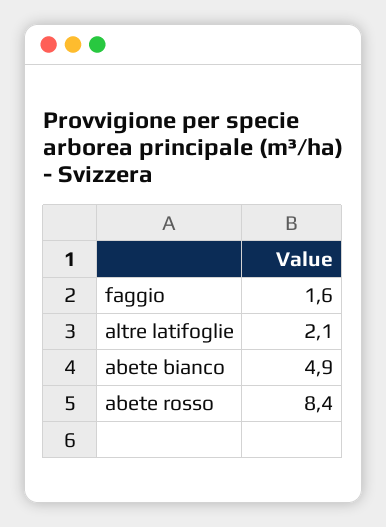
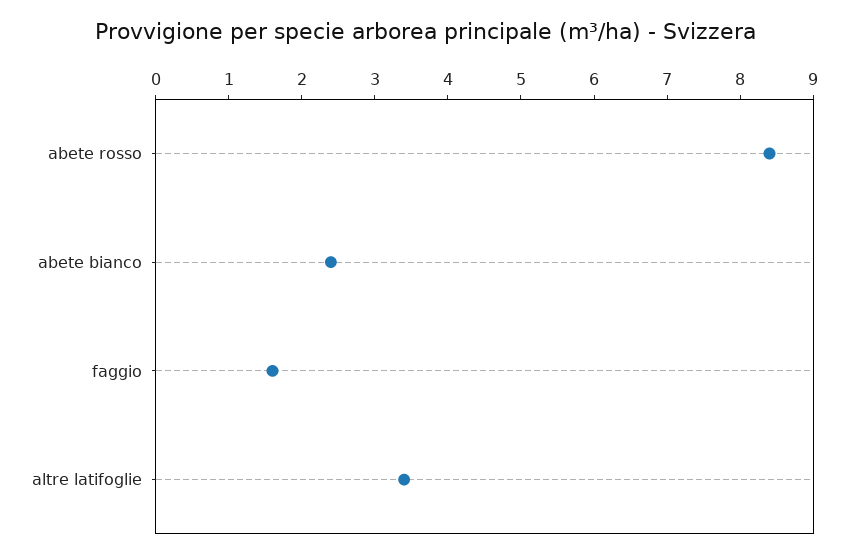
altre latifoglie: 2.1 -> 3.5
abete bianco: 4.9 -> 2.5

